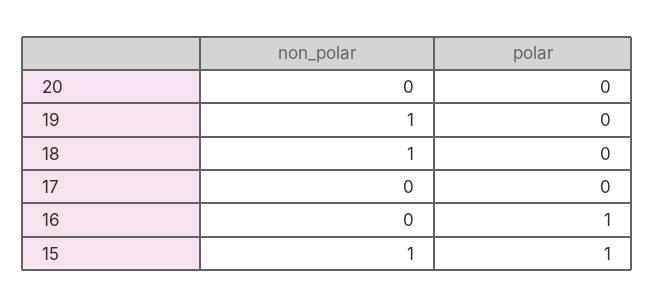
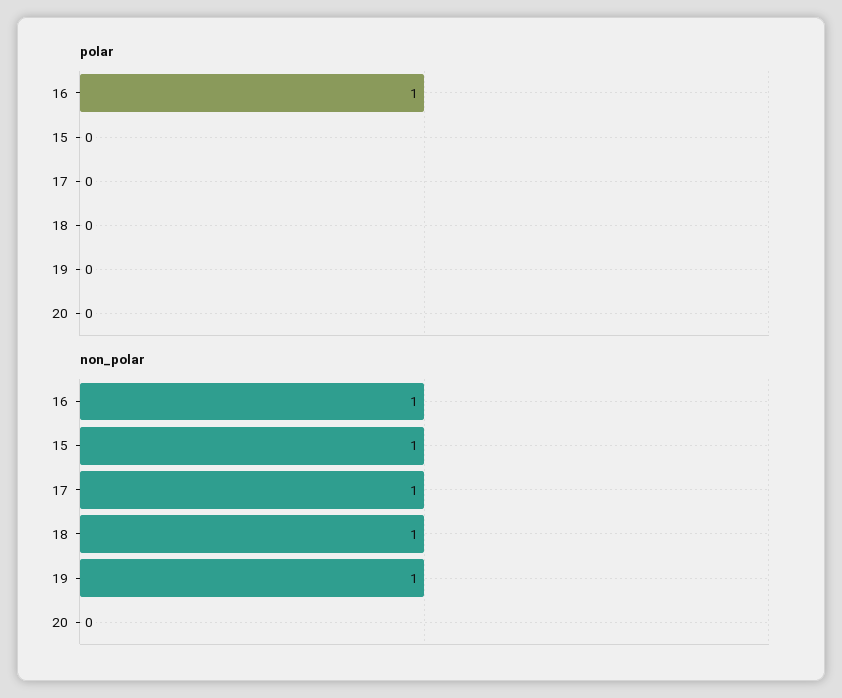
non_polar, 17: 0 -> 1
non_polar, 16: 0 -> 1
polar, 15: 1 -> 0

